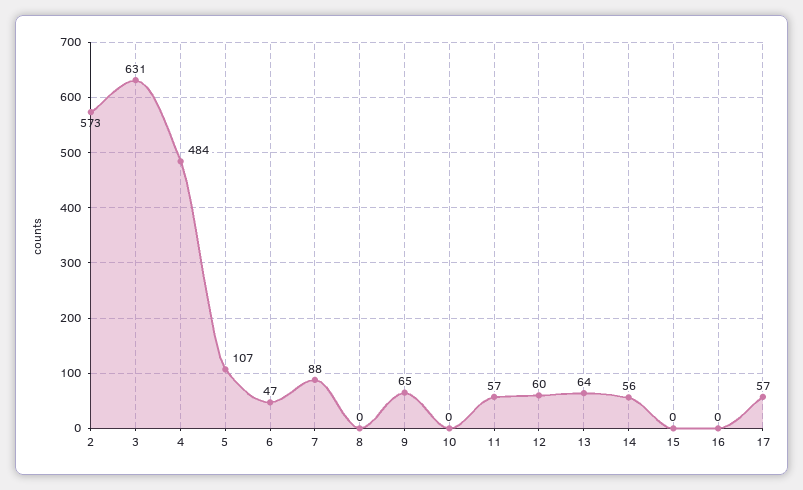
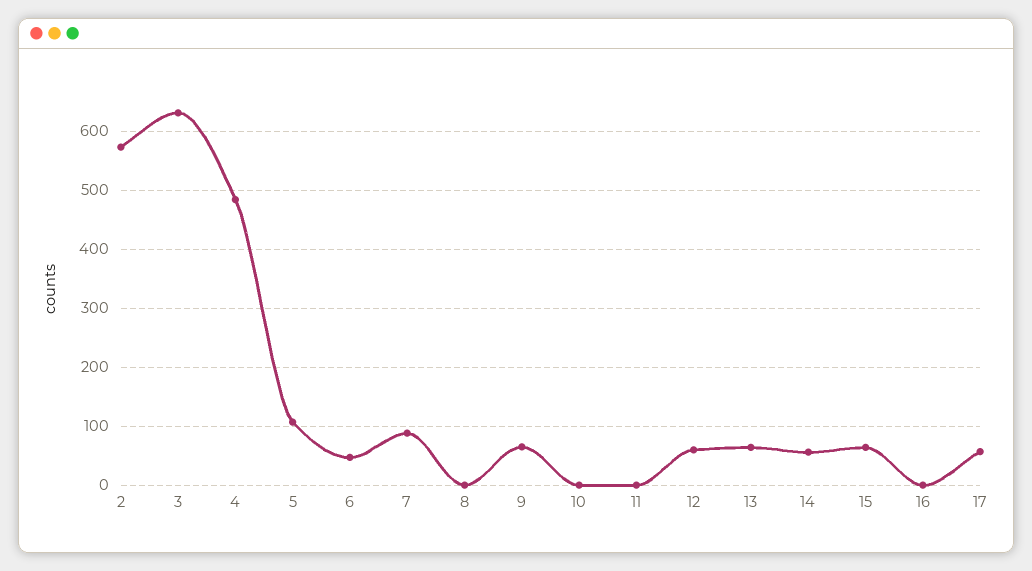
11: 57 -> 0
15: 0 -> 60

